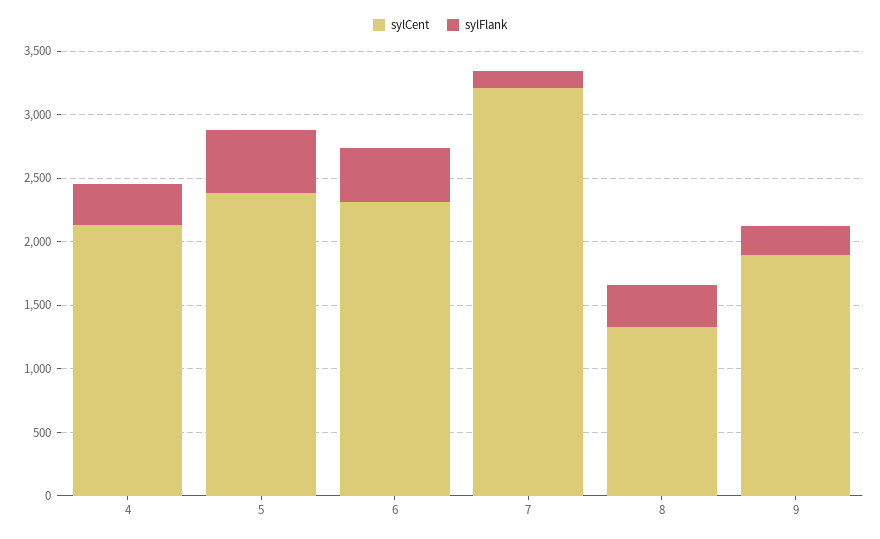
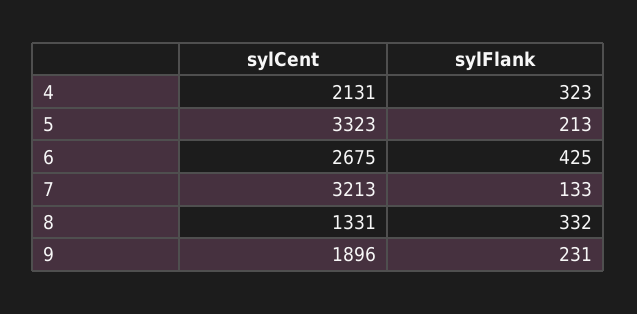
sylCent, 5: 2400 -> 3323
sylFlank, 5: 500 -> 213
sylCent, 6: 2300 -> 2675

